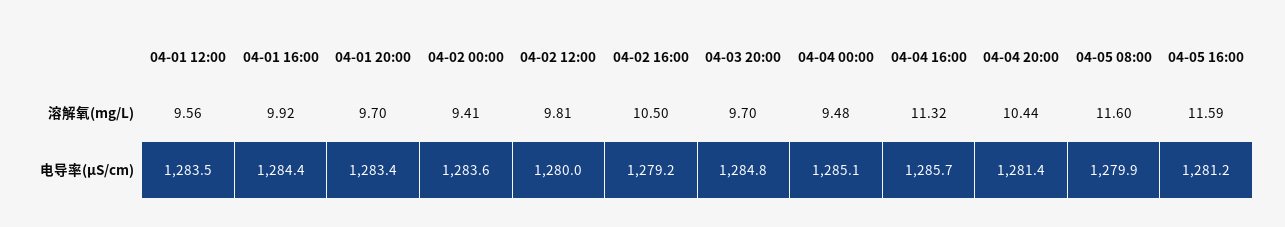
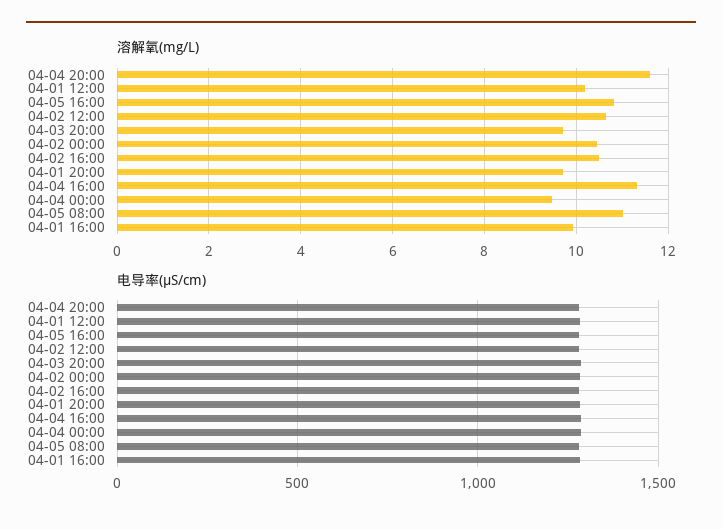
溶解氧(mg/L), 04-01 12:00: 9.56 -> 10.2
溶解氧(mg/L), 04-02 00:00: 9.41 -> 10.4
溶解氧(mg/L), 04-02 12:00: 9.81 -> 10.6
溶解氧(mg/L), 04-04 20:00: 10.44 -> 11.6
溶解氧(mg/L), 04-05 08:00: 11.6 -> 11
溶解氧(mg/L), 04-05 16:00: 11.59 -> 10.8

